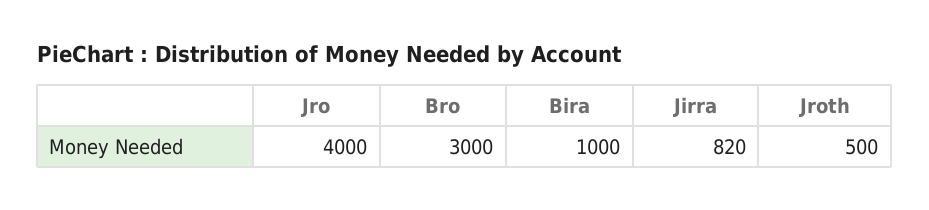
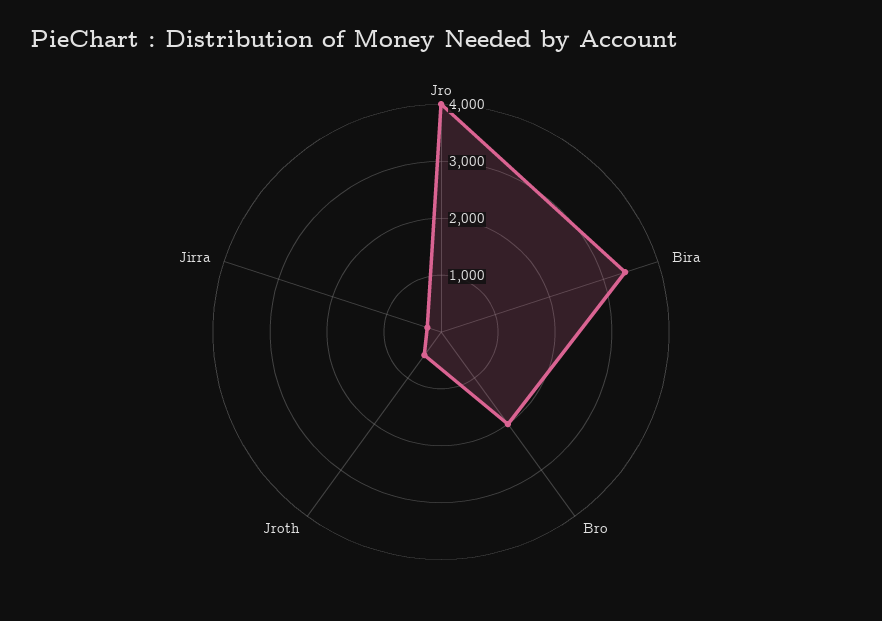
Bro: 3000 -> 2000
Bira: 1000 -> 3400
Jirra: 820 -> 200

